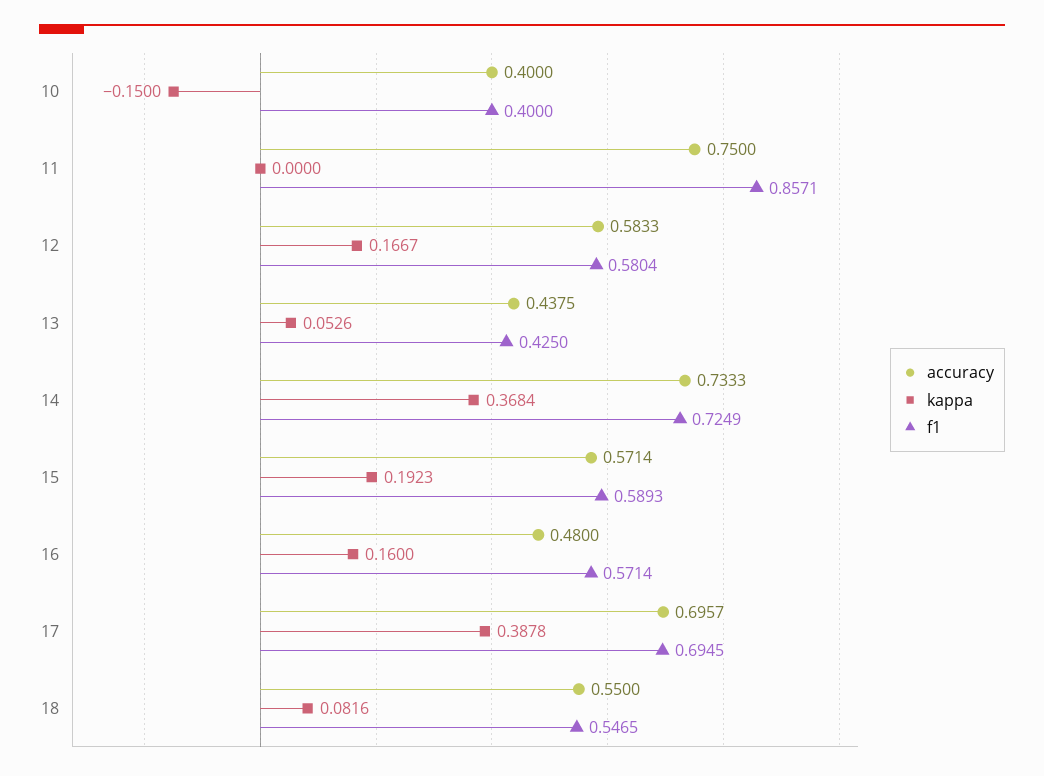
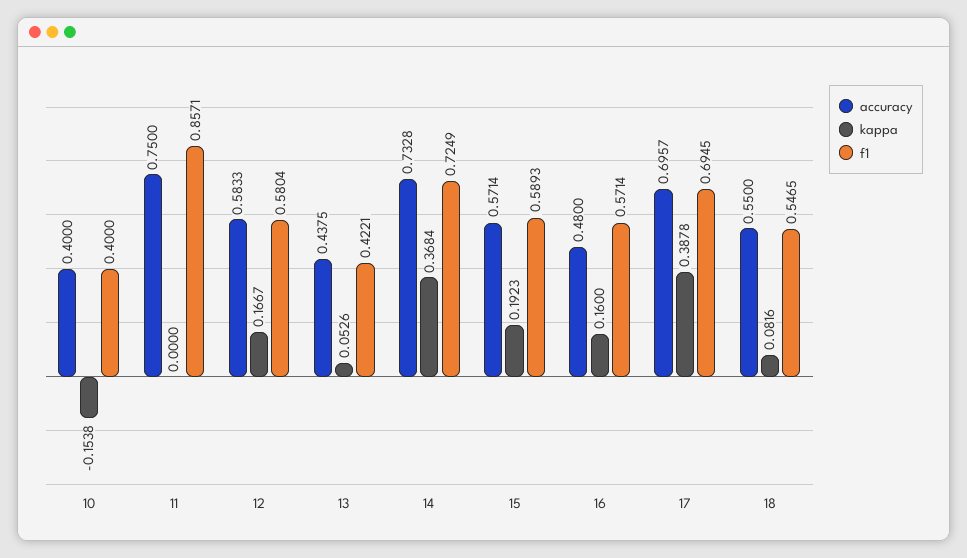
kappa, 10: -0.15 -> -0.1538
f1, 13: 0.425 -> 0.4221
accuracy, 14: 0.7333 -> 0.7328

